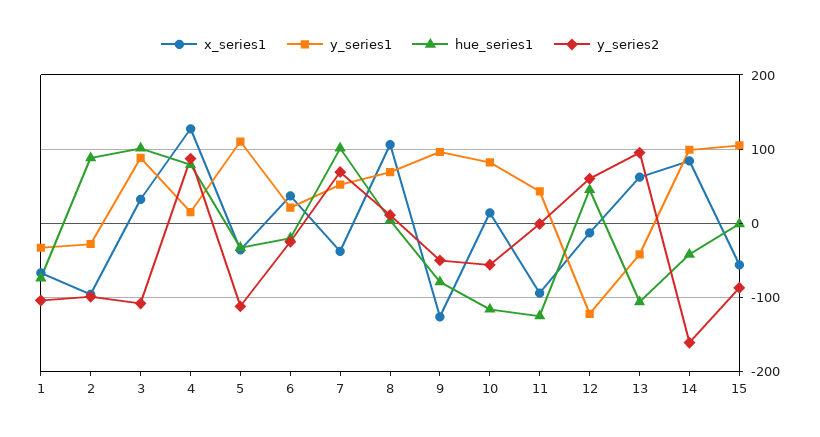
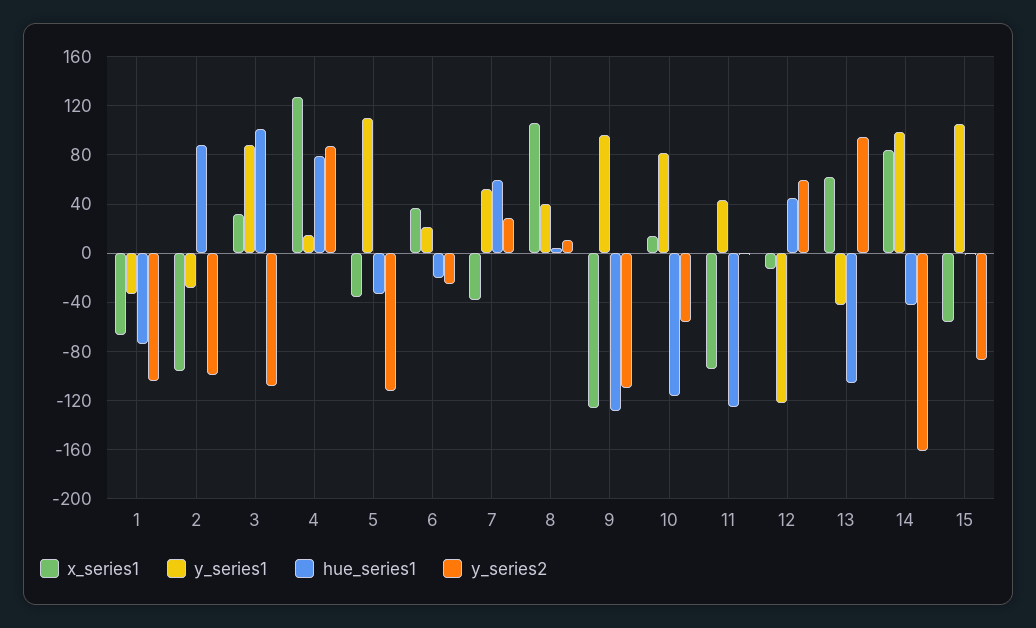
hue_series1, 7: 100 -> 60
y_series2, 7: 70 -> 30
y_series1, 8: 70 -> 40
hue_series1, 9: -80 -> -130
y_series2, 9: -50 -> -110

